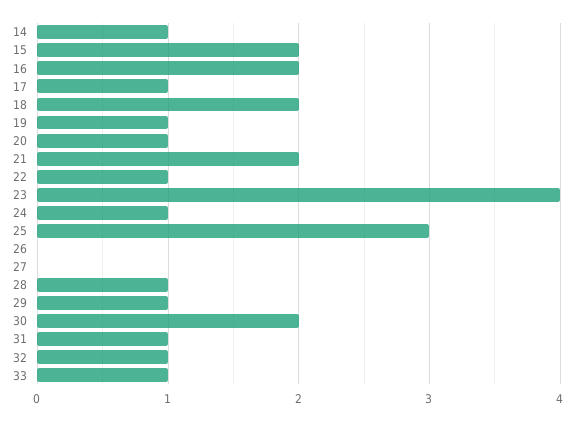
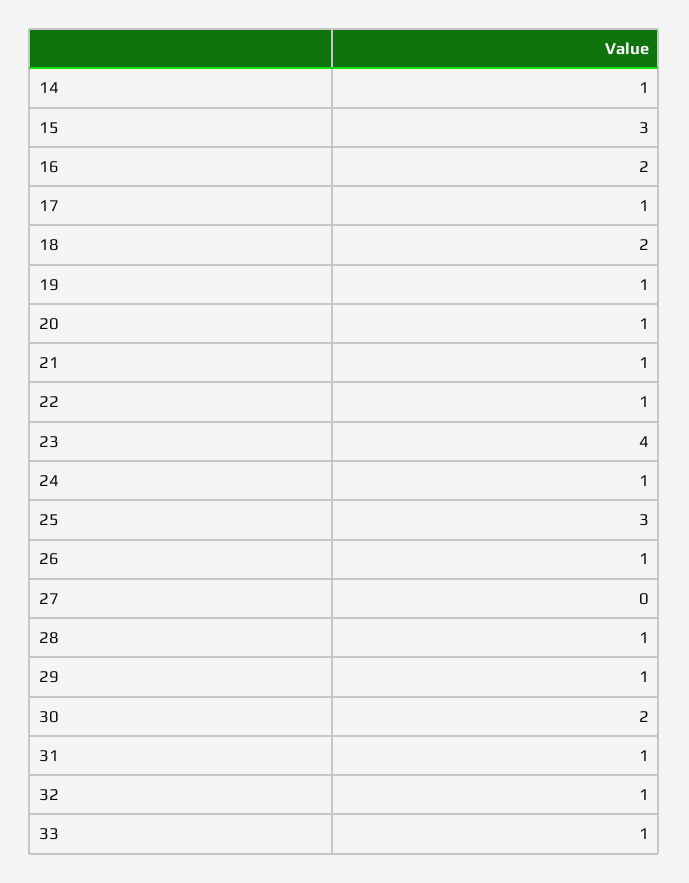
15: 2 -> 3
21: 2 -> 1
26: 0 -> 1

